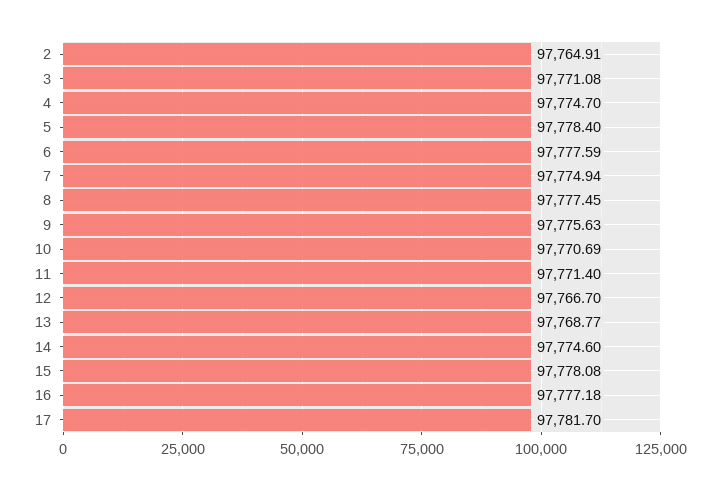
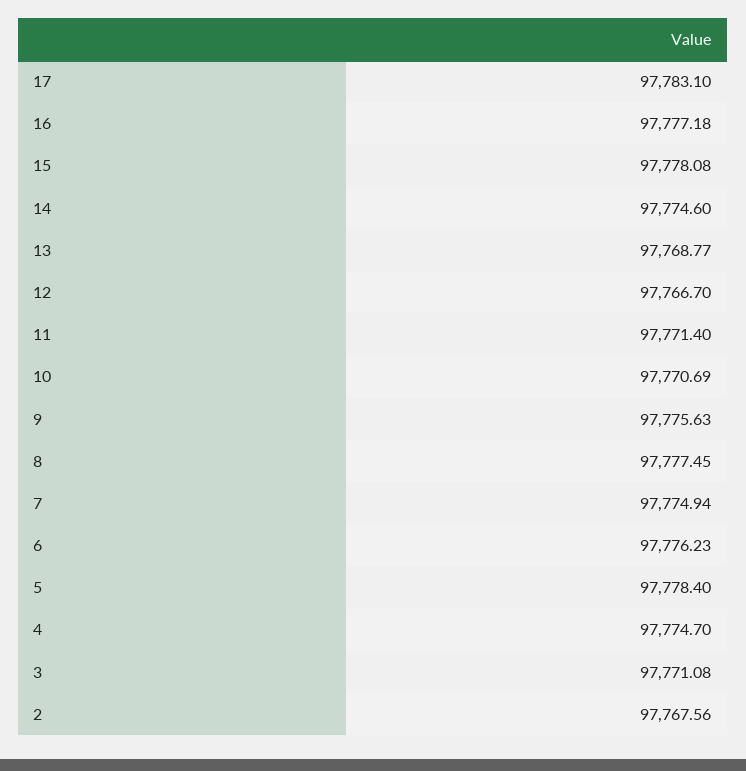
2: 97764.91 -> 97767.56
6: 97777.59 -> 97776.23
17: 97781.7 -> 97783.1

